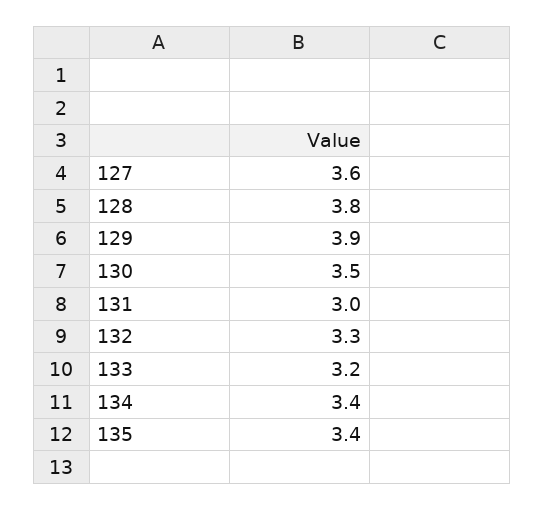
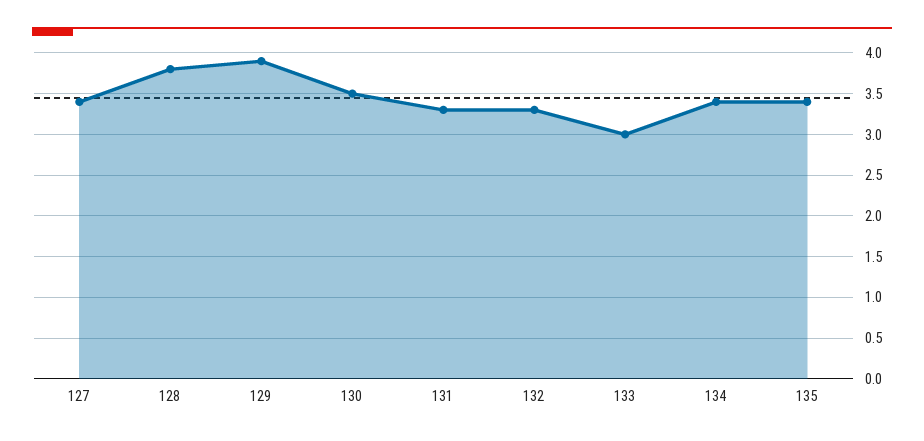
127: 3.6 -> 3.4
131: 3 -> 3.3
133: 3.2 -> 3

